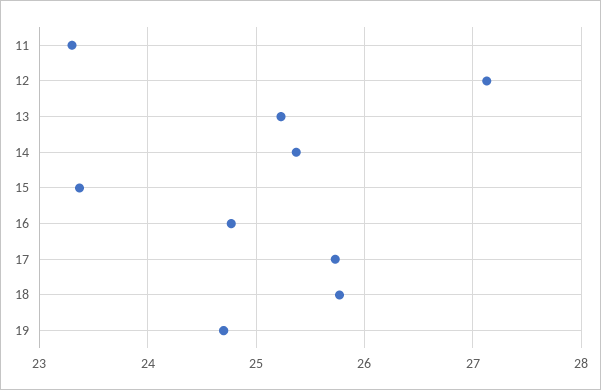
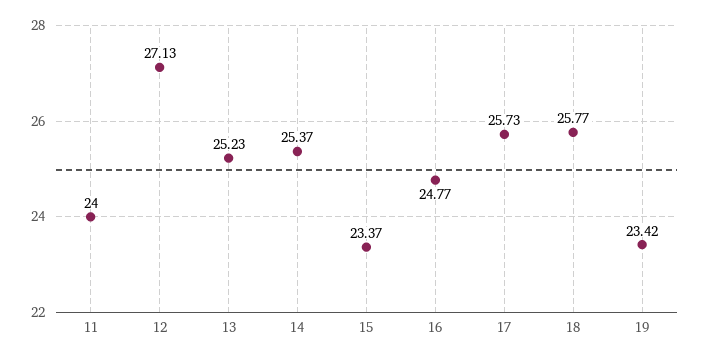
11: 23.3 -> 24
19: 24.7 -> 23.42

